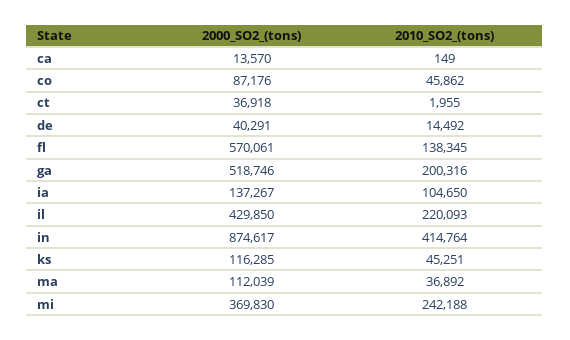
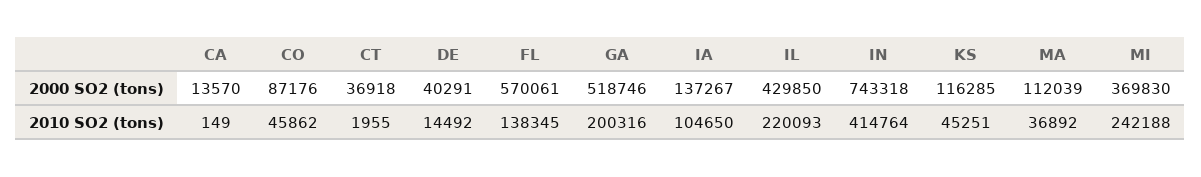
2000_SO2_(tons), in: 874617 -> 743318

